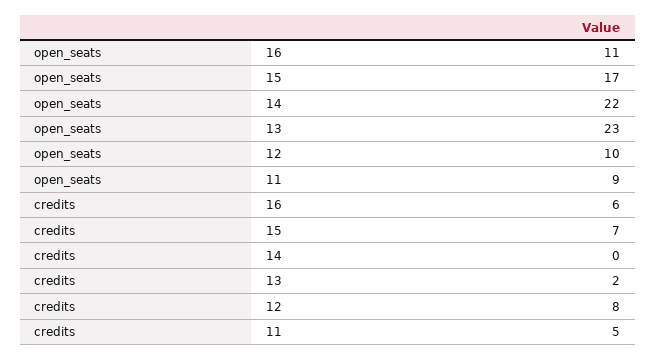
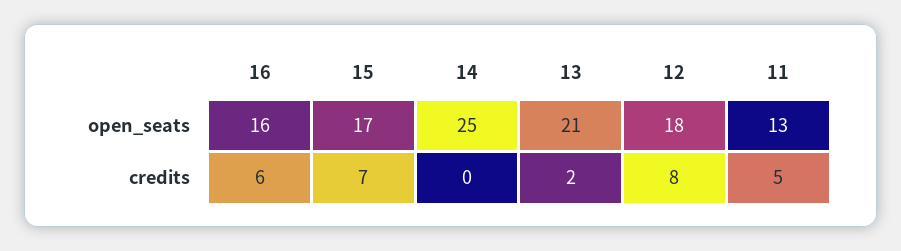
open_seats, 16: 11 -> 16
open_seats, 14: 22 -> 25
open_seats, 13: 23 -> 21
open_seats, 12: 10 -> 18
open_seats, 11: 9 -> 13

